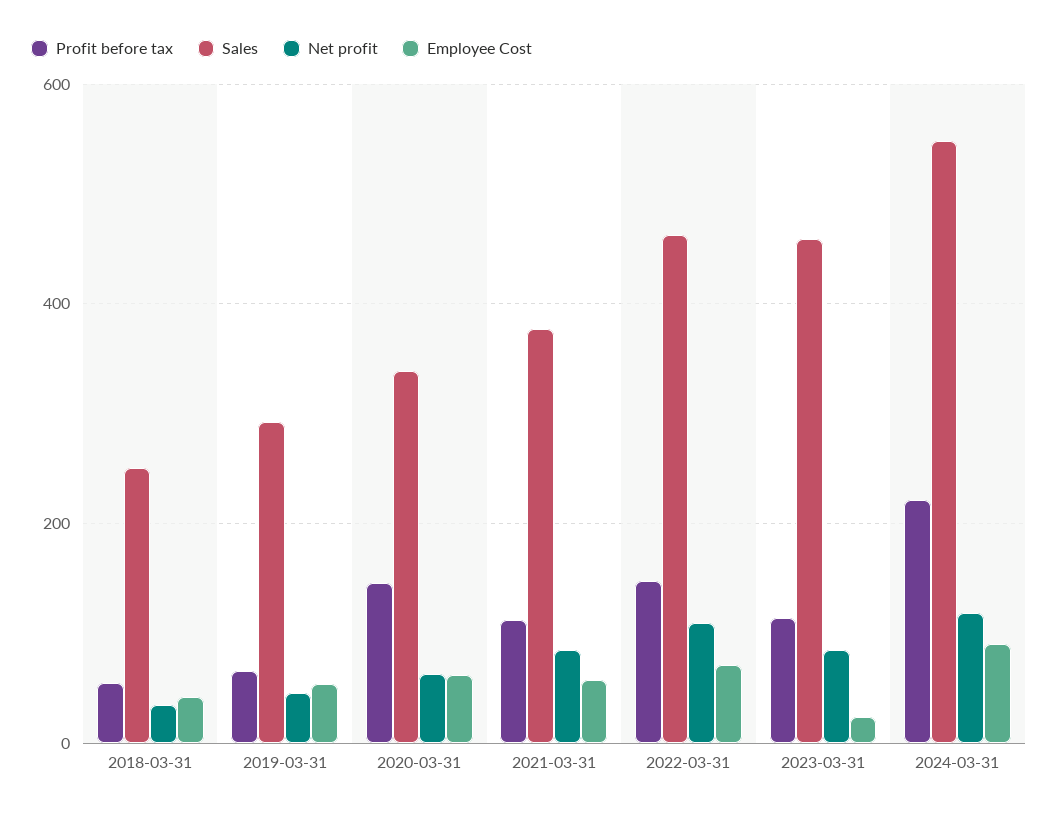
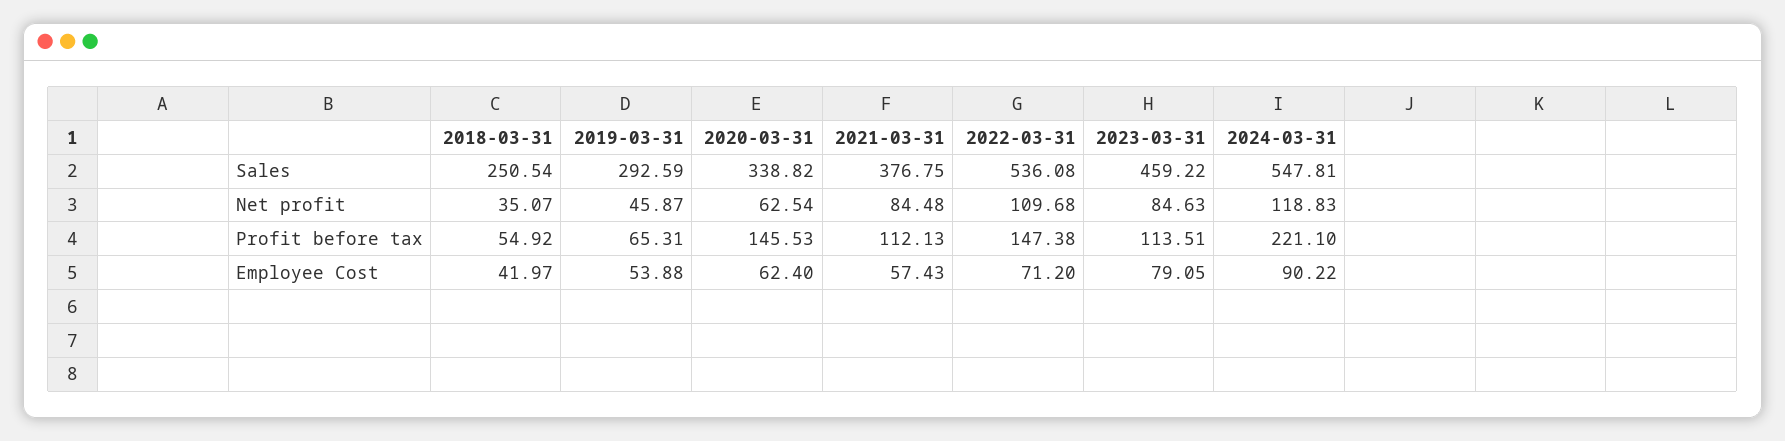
Sales, 2022-03-31: 460 -> 536.08
Employee Cost, 2023-03-31: 20 -> 79.05

